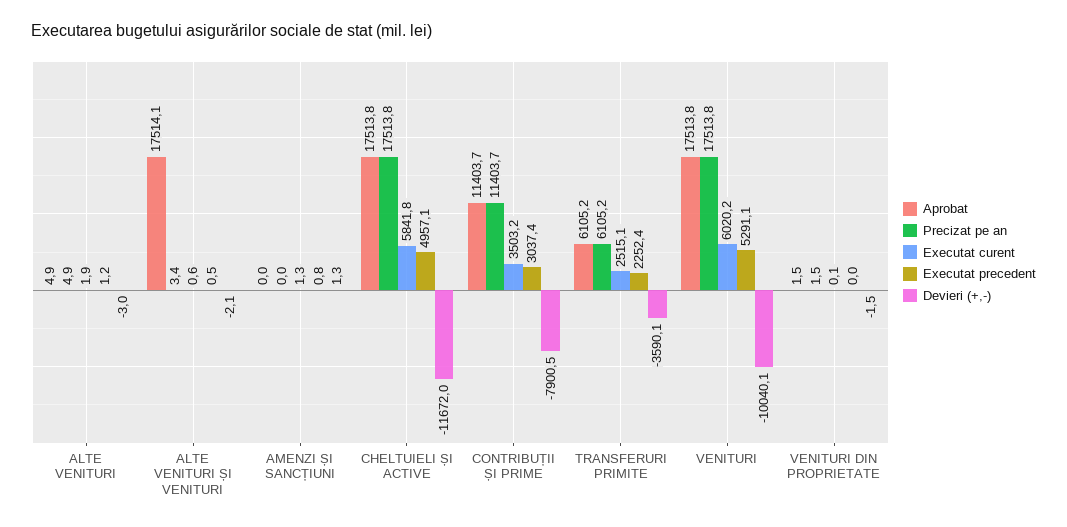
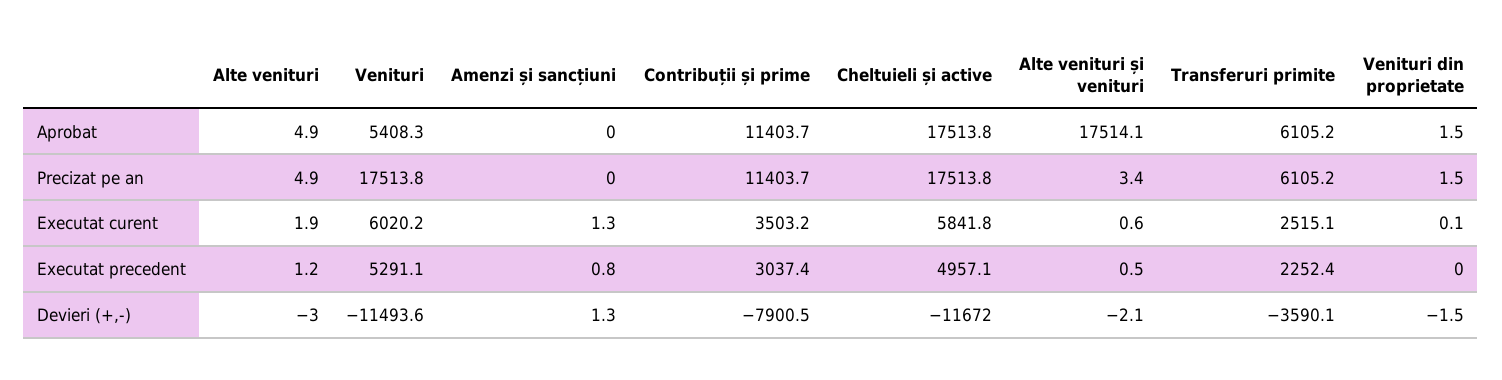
Aprobat, VENITURI: 17513.8 -> 5408.3
Devieri (+,-), VENITURI: -10040.1 -> -11493.6

